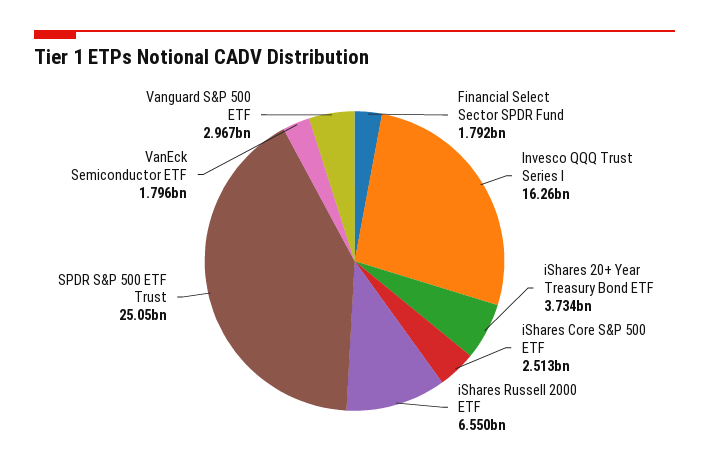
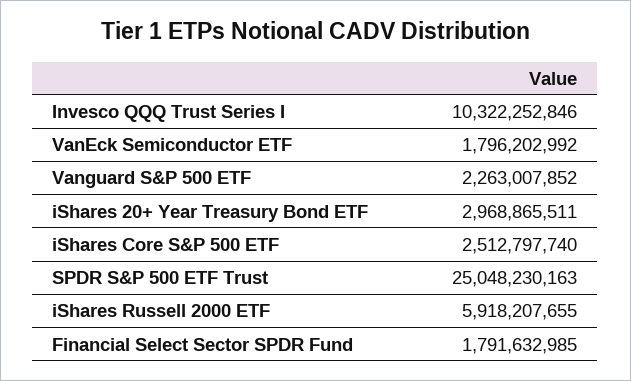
Invesco QQQ Trust Series I: 16260000000 -> 10322252846
iShares 20+ Year Treasury Bond ETF: 3734000000 -> 2968865511
iShares Russell 2000 ETF: 6550000000 -> 5918207655
Vanguard S&P 500 ETF: 2967000000 -> 2263007852

